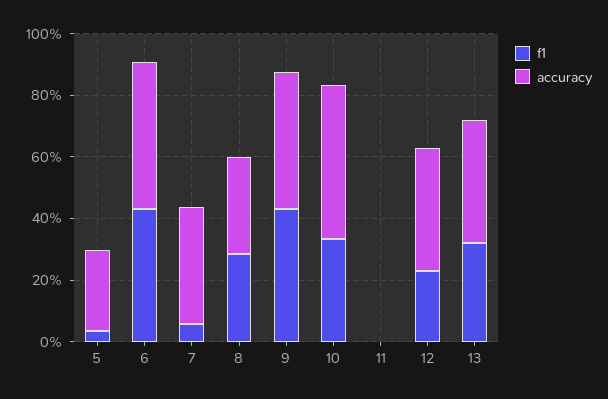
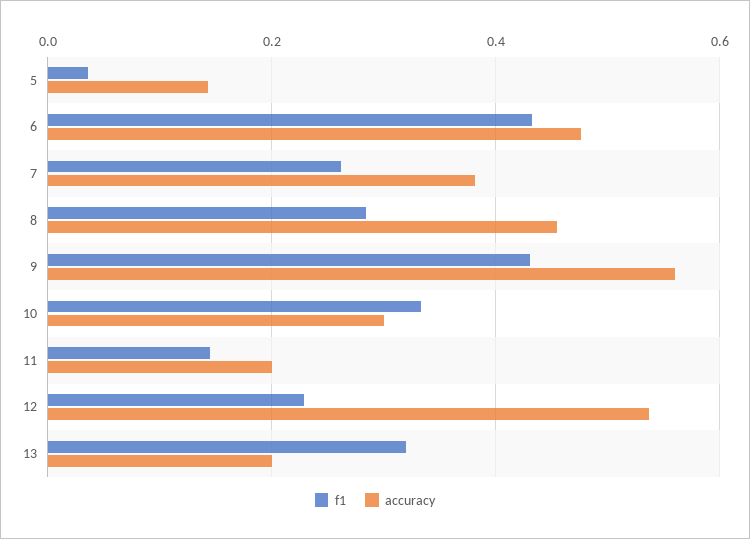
accuracy, 5: 0.25 -> 0.14
f1, 7: 0.05 -> 0.26
accuracy, 8: 0.3 -> 0.46
accuracy, 9: 0.45 -> 0.56
accuracy, 10: 0.5 -> 0.3
f1, 11: 0 -> 0.14
accuracy, 11: 0 -> 0.2
accuracy, 12: 0.4 -> 0.54
accuracy, 13: 0.4 -> 0.2

